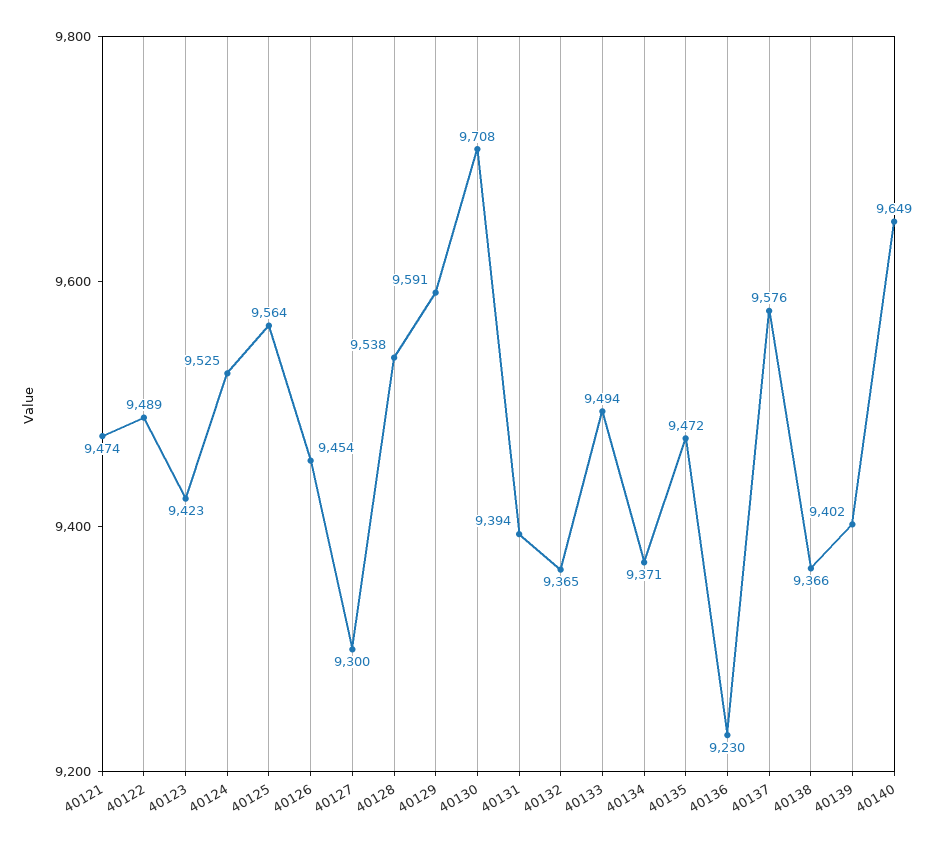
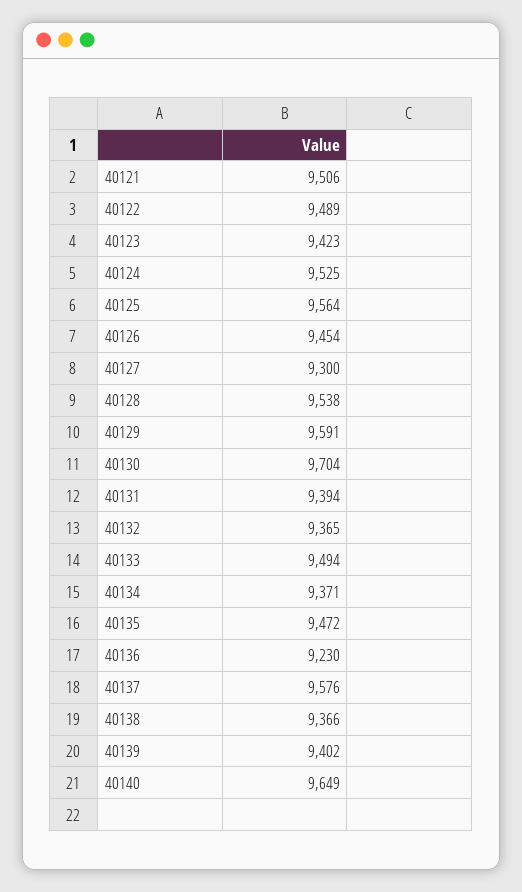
40121: 9474 -> 9506
40130: 9708 -> 9704

